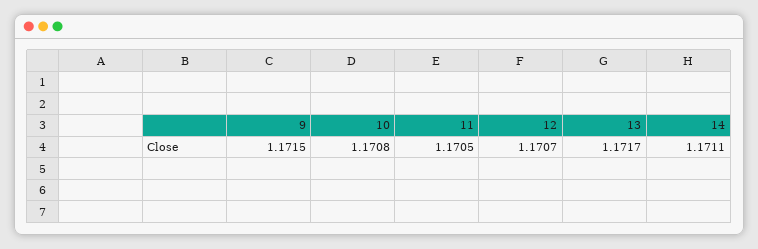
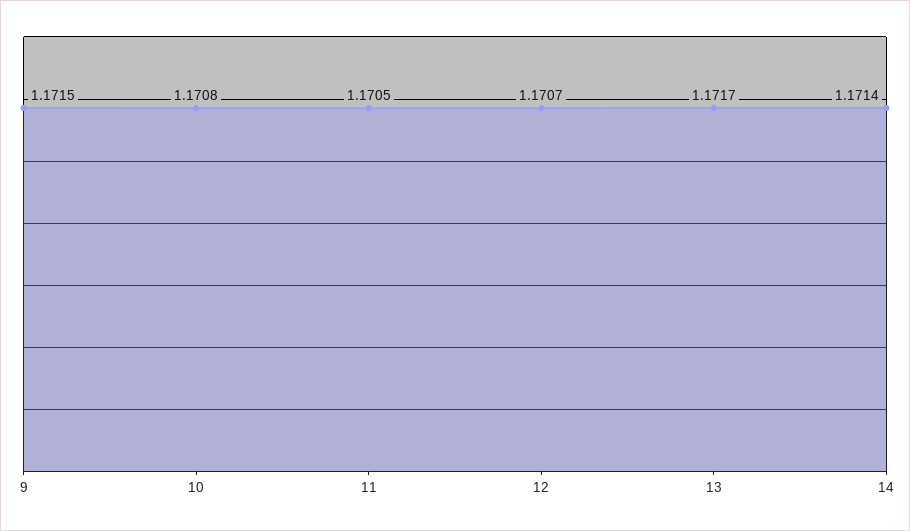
14: 1.1711 -> 1.1714

